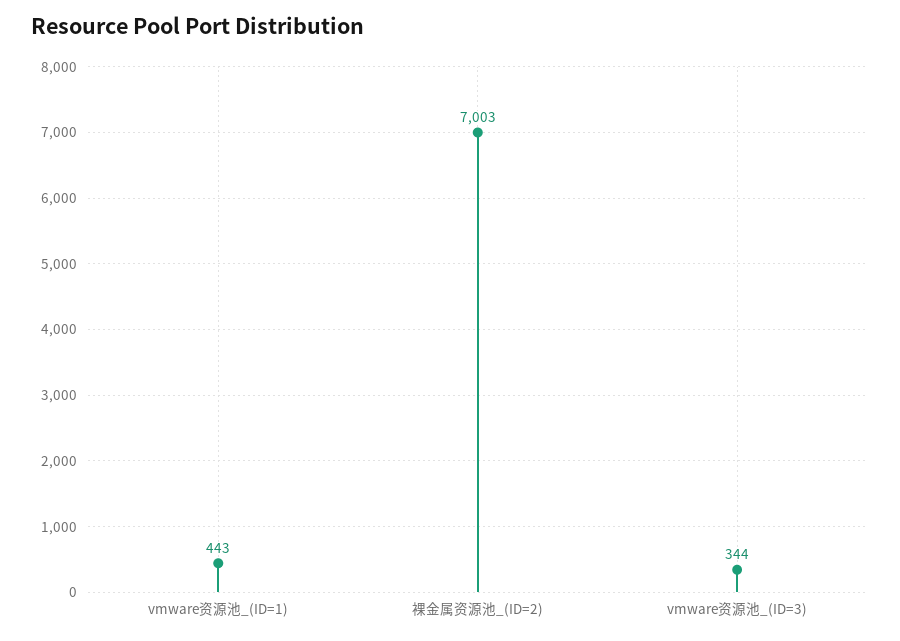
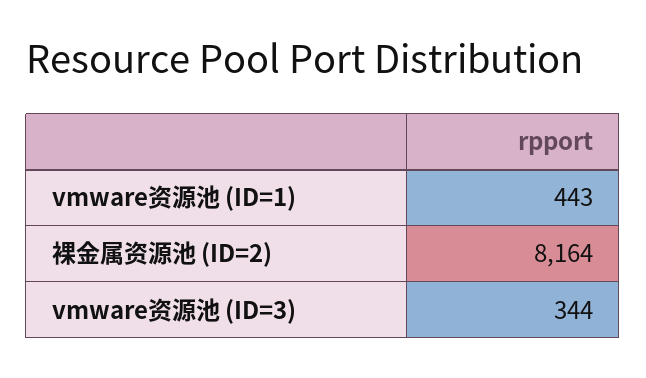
裸金属资源池_(ID=2): 7003 -> 8164

